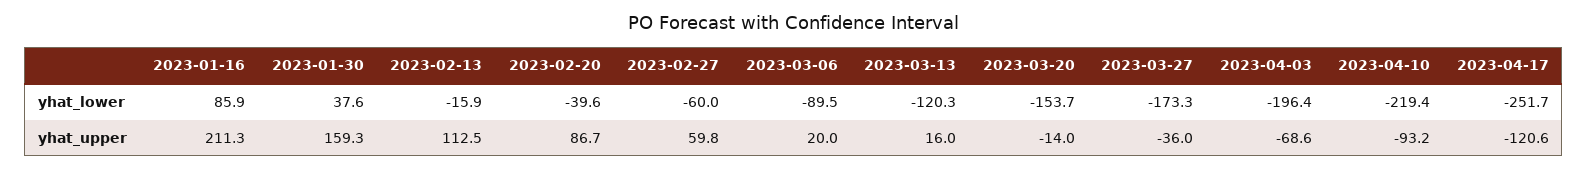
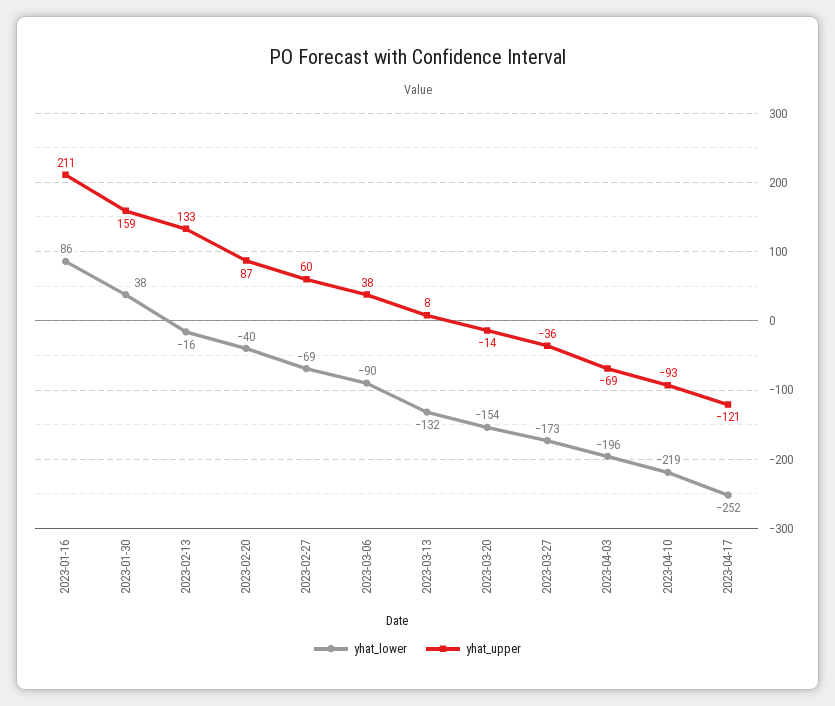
yhat_lower, 2023-02-27: -60 -> -69
yhat_lower, 2023-03-13: -120.3 -> -132
yhat_upper, 2023-02-13: 112.5 -> 133
yhat_upper, 2023-03-06: 20 -> 38
yhat_upper, 2023-03-13: 16 -> 8

